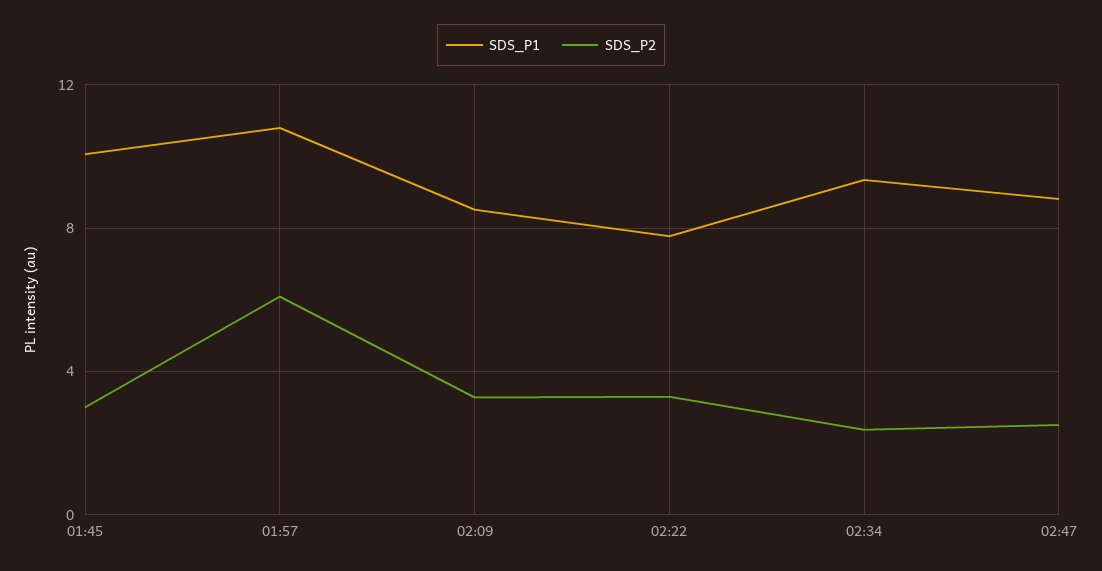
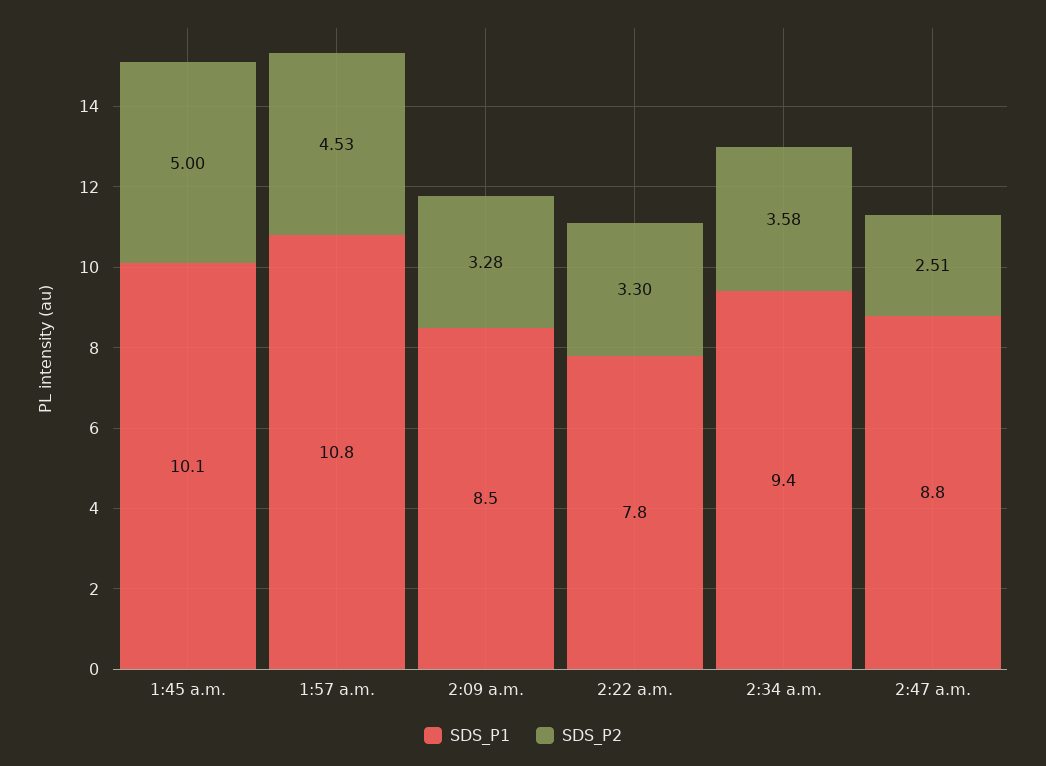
SDS_P2, 01:45: 3 -> 5
SDS_P2, 01:57: 6 -> 4.53
SDS_P2, 02:34: 2.5 -> 3.58

